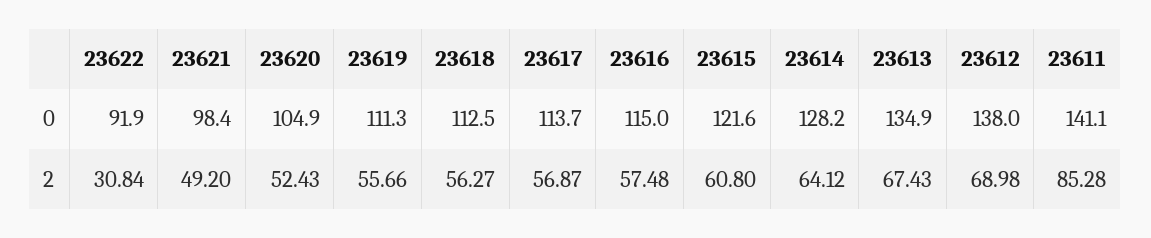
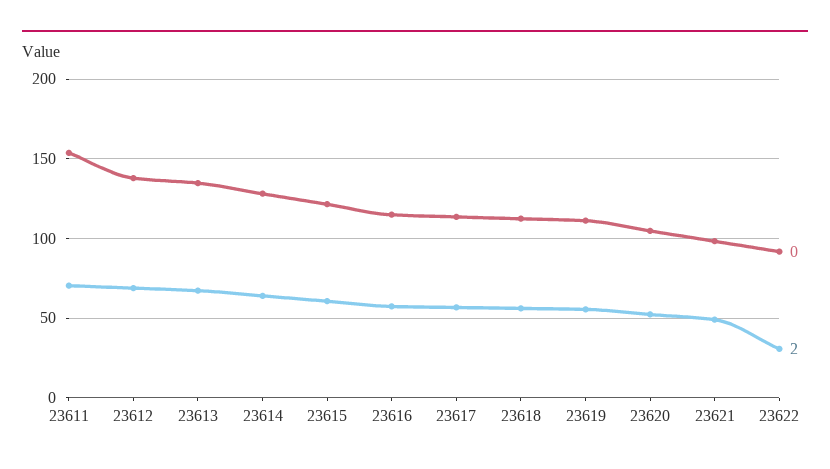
0, 23611: 141.1 -> 155
2, 23611: 85.28 -> 70

